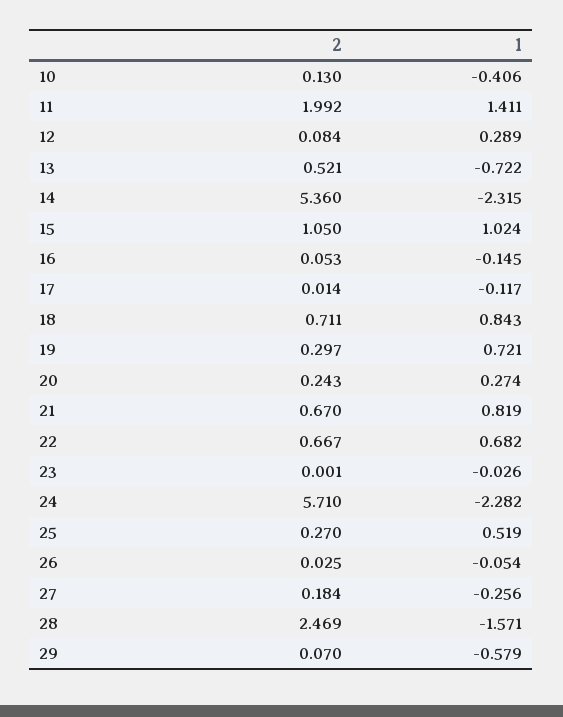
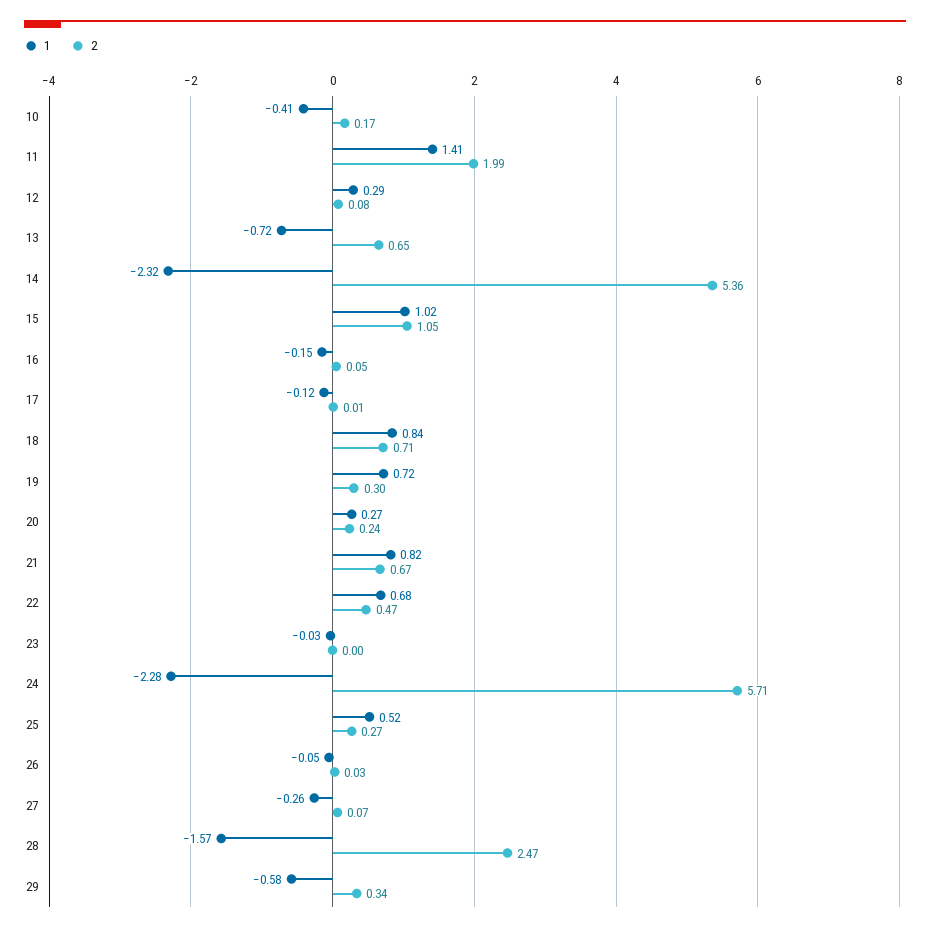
2, 10: 0.13 -> 0.17
2, 13: 0.521 -> 0.65
2, 22: 0.667 -> 0.47
2, 27: 0.184 -> 0.07
2, 29: 0.07 -> 0.34

